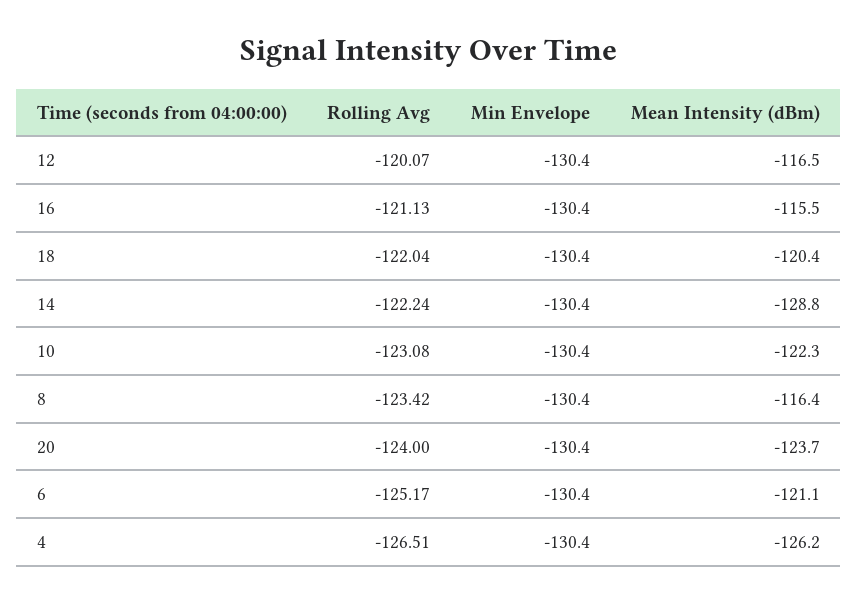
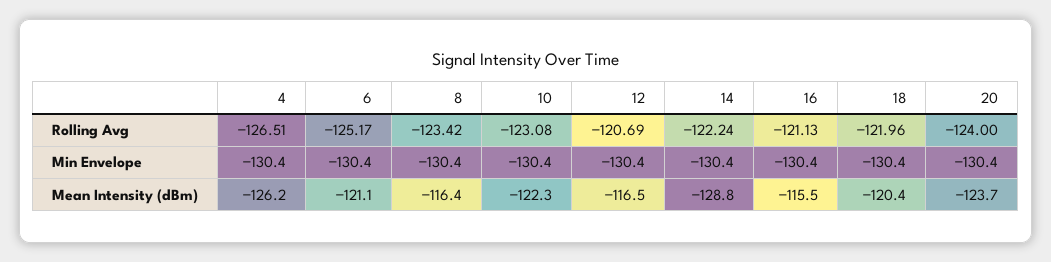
Rolling Avg, 12: -120.07 -> -120.69
Rolling Avg, 18: -122.04 -> -121.96

